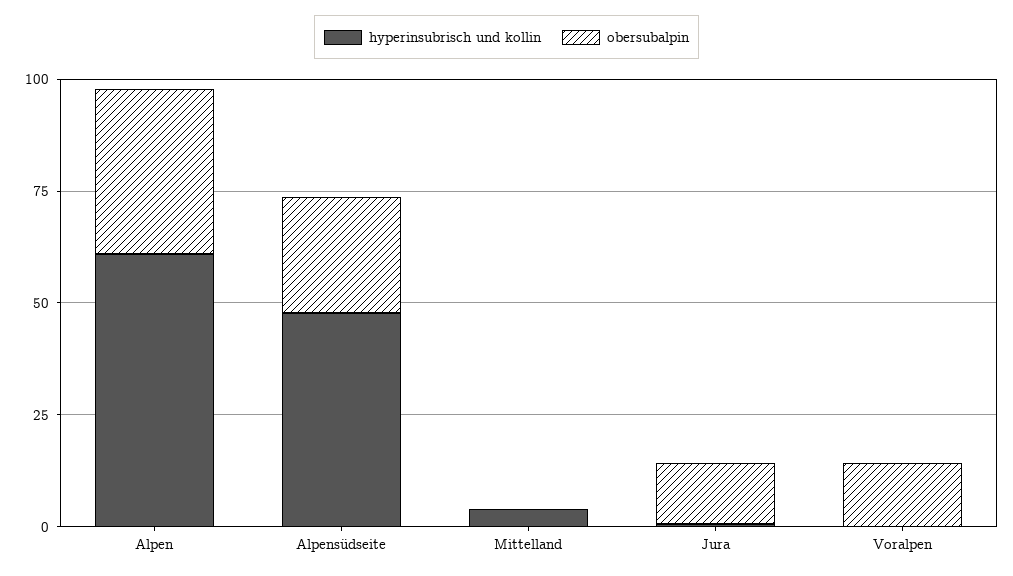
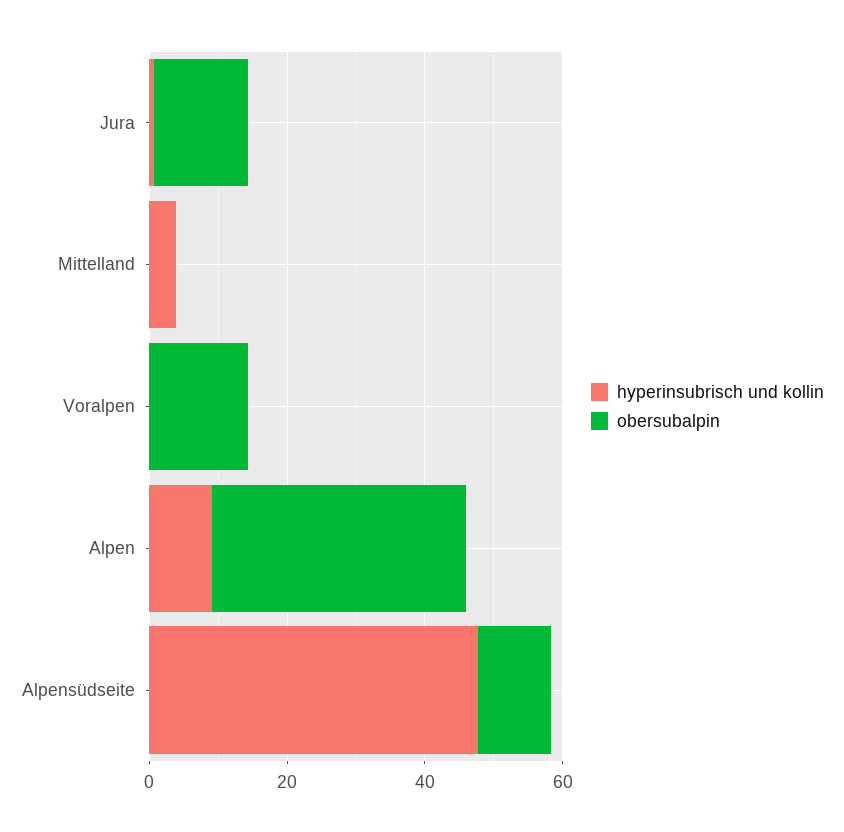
hyperinsubrisch und kollin, Alpen: 60 -> 10
obersubalpin, Alpensüdseite: 25 -> 10

